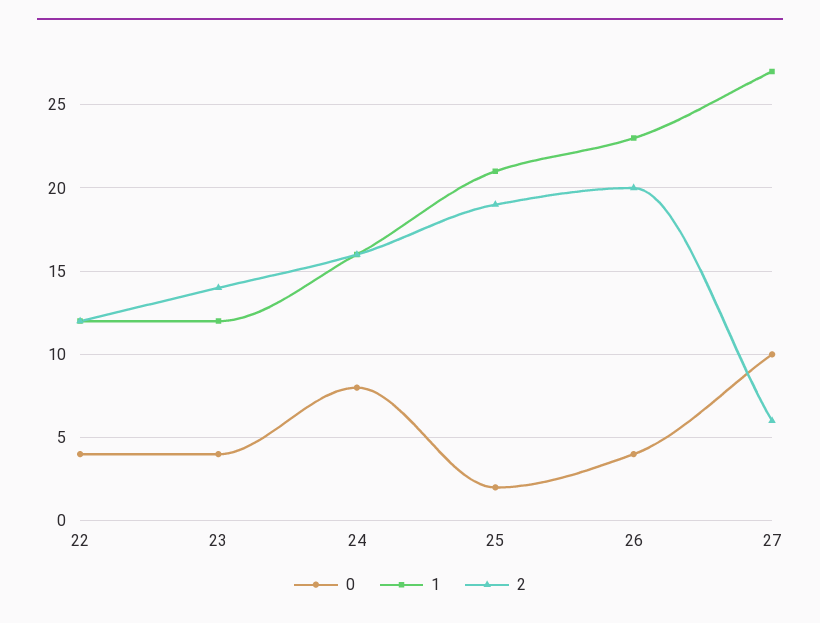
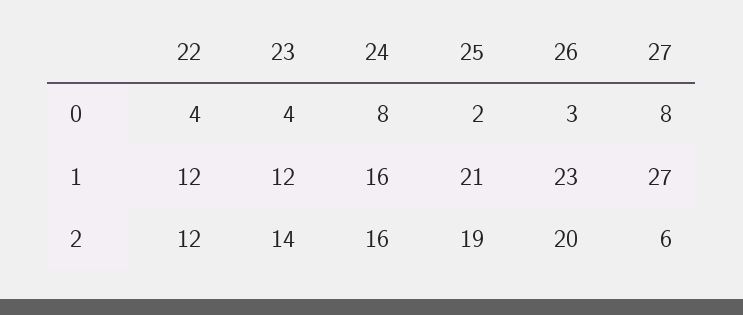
0, 26: 4 -> 3
0, 27: 10 -> 8

